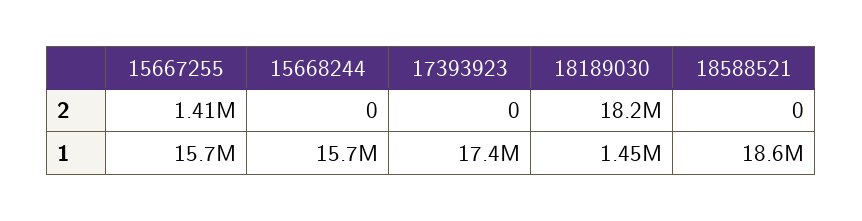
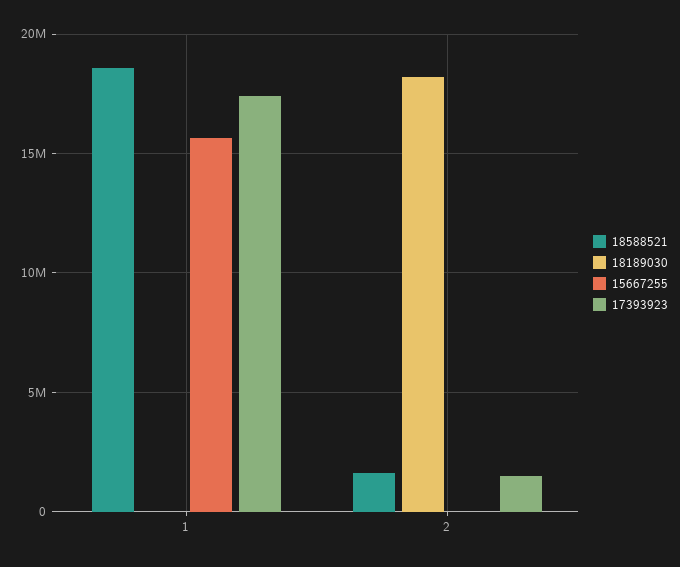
15667255, 2: 1410000 -> 0
15668244, 2: 0 -> none
17393923, 2: 0 -> 1500000
18588521, 2: 0 -> 1500000
15668244, 1: 15700000 -> none
18189030, 1: 1450000 -> 0

